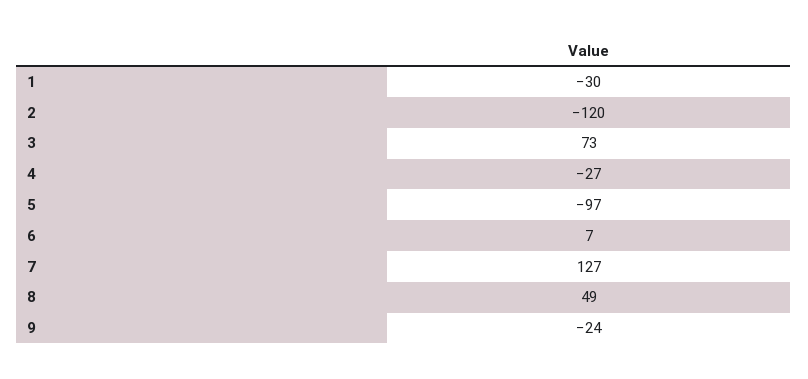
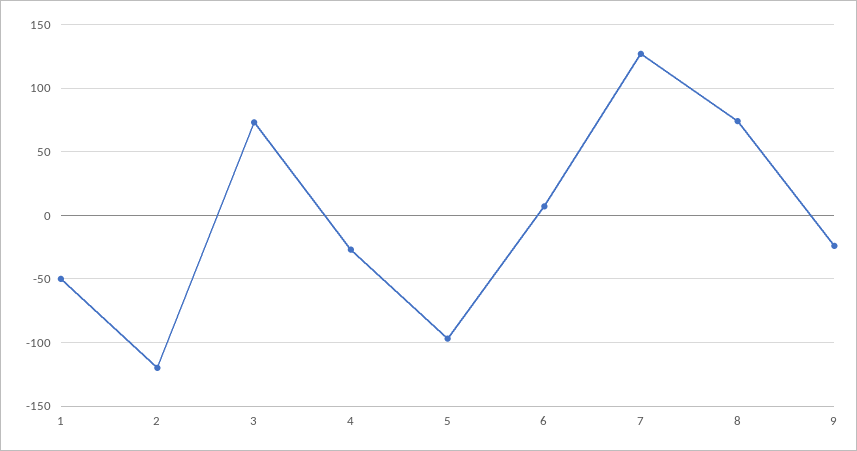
1: -30 -> -50
8: 49 -> 75

